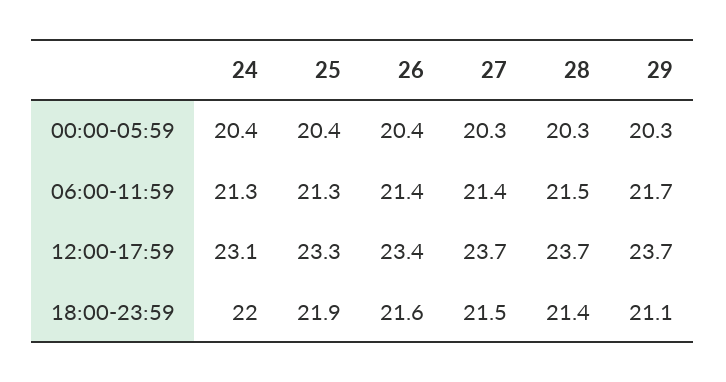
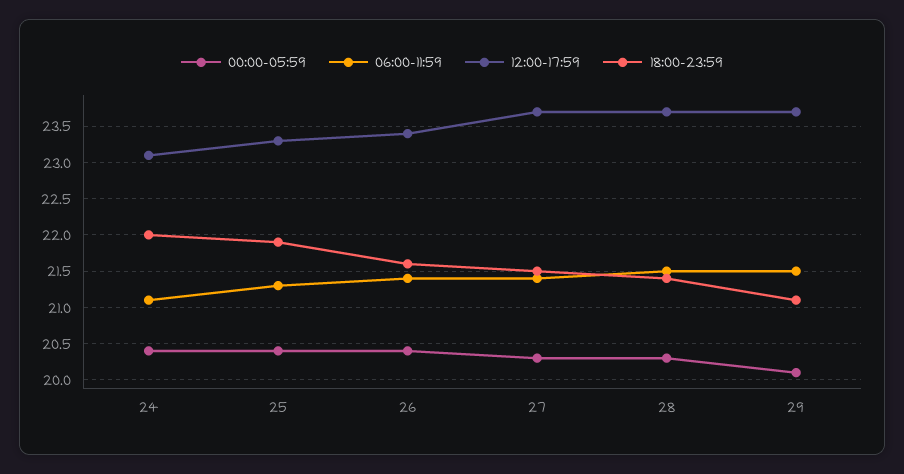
00:00-05:59, 29: 20.3 -> 20.1
06:00-11:59, 24: 21.3 -> 21.1
06:00-11:59, 29: 21.7 -> 21.5

